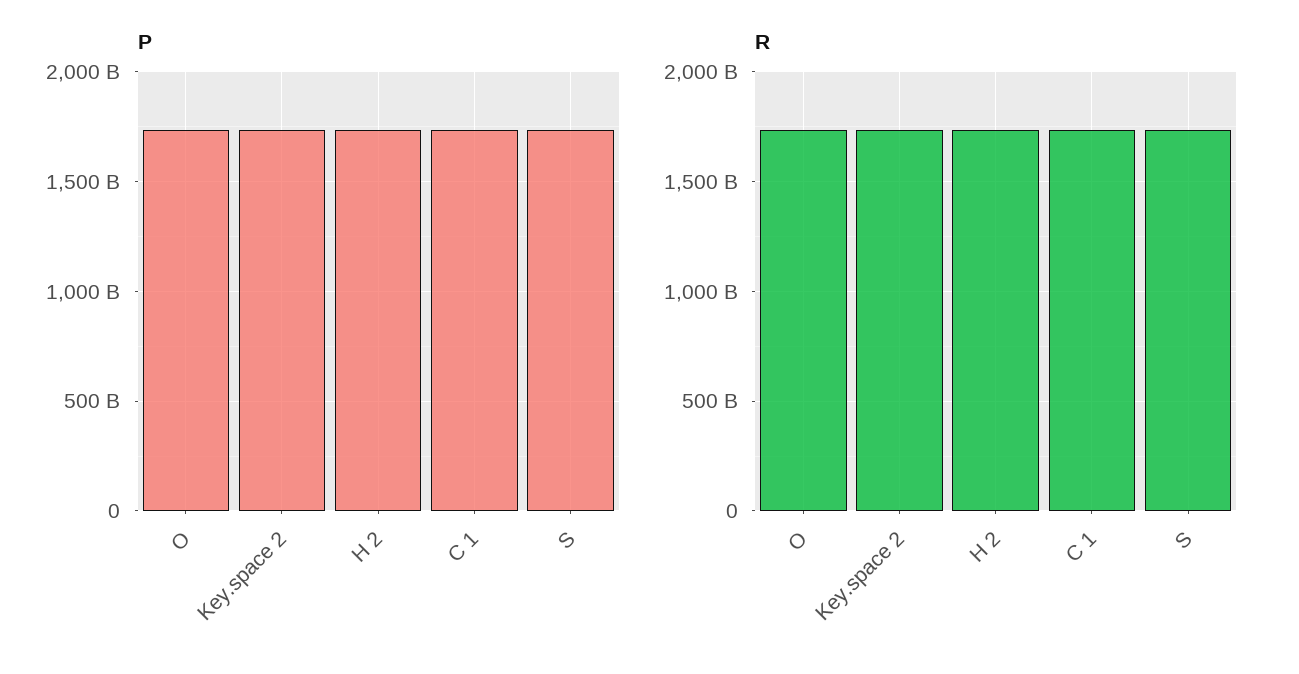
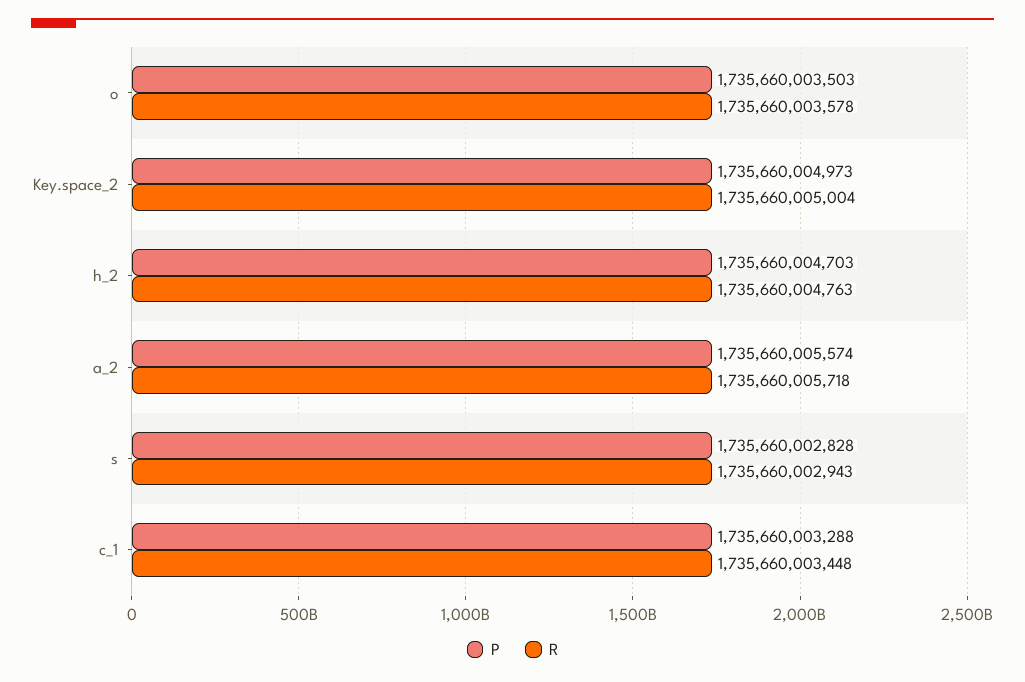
P, a_2: none -> 1735660005574
R, a_2: none -> 1735660005718

